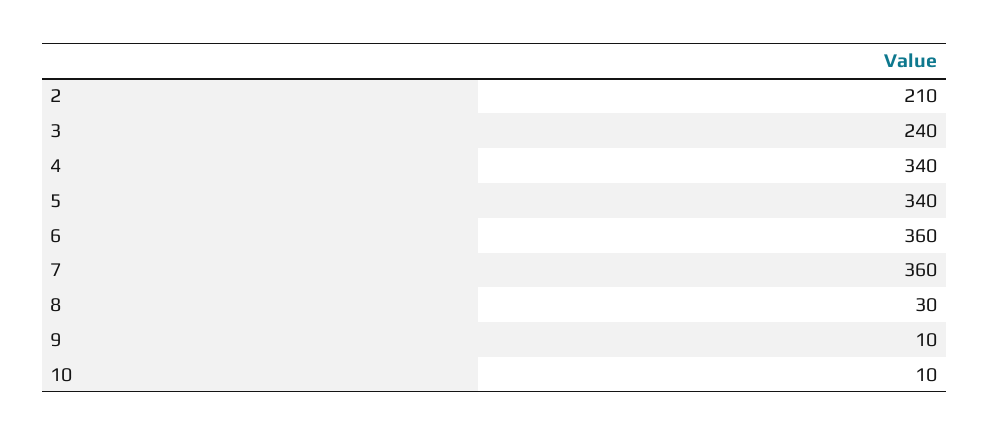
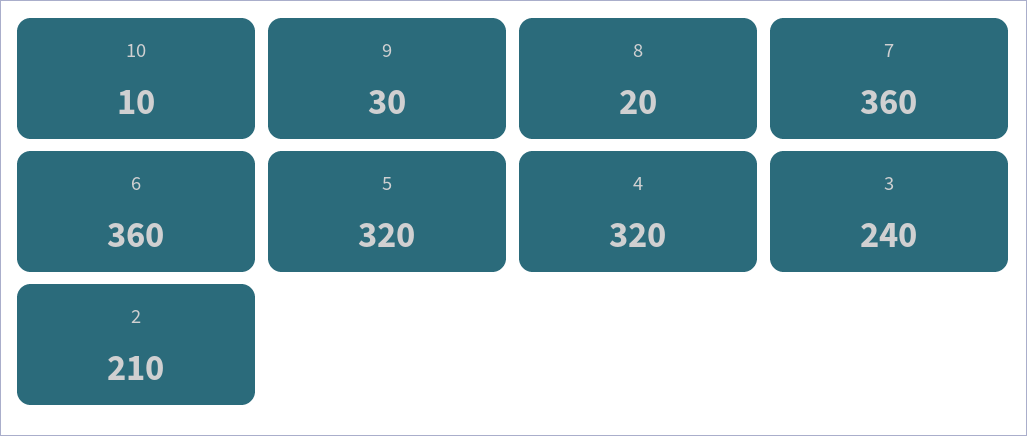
4: 340 -> 320
5: 340 -> 320
8: 30 -> 20
9: 10 -> 30

